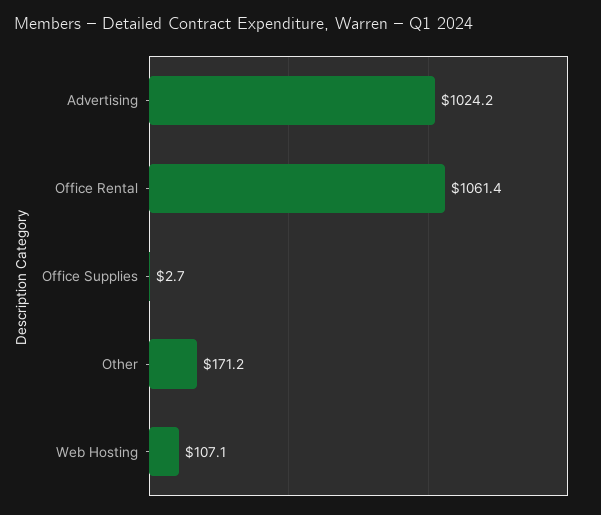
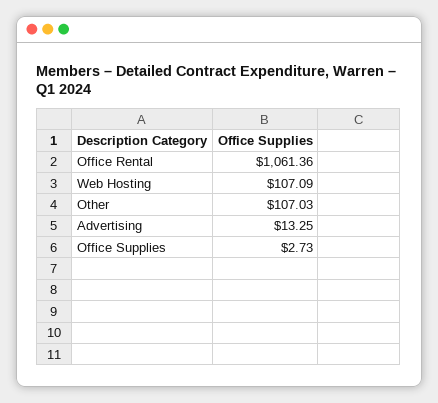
Advertising: 1024.2 -> 13.25
Other: 171.2 -> 107.03

